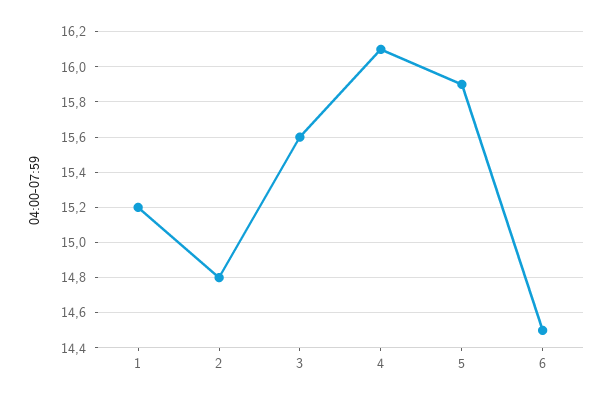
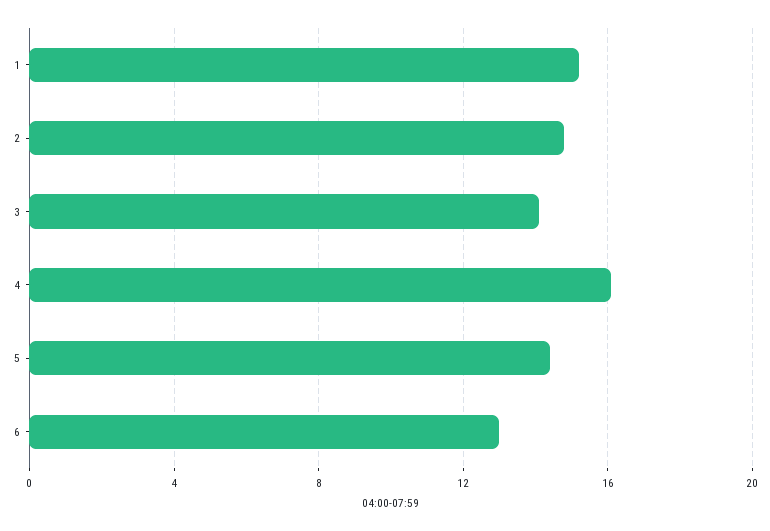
3: 15.6 -> 14
5: 15.9 -> 14.5
6: 14.5 -> 13

